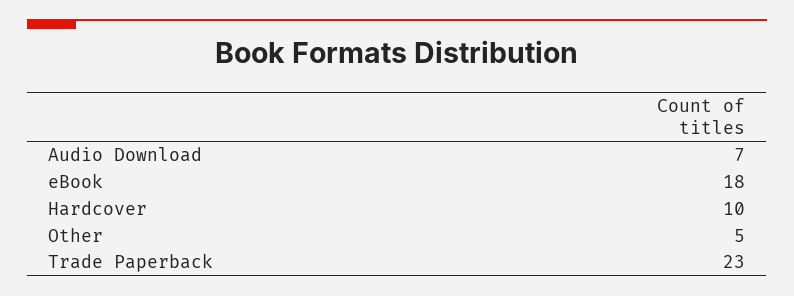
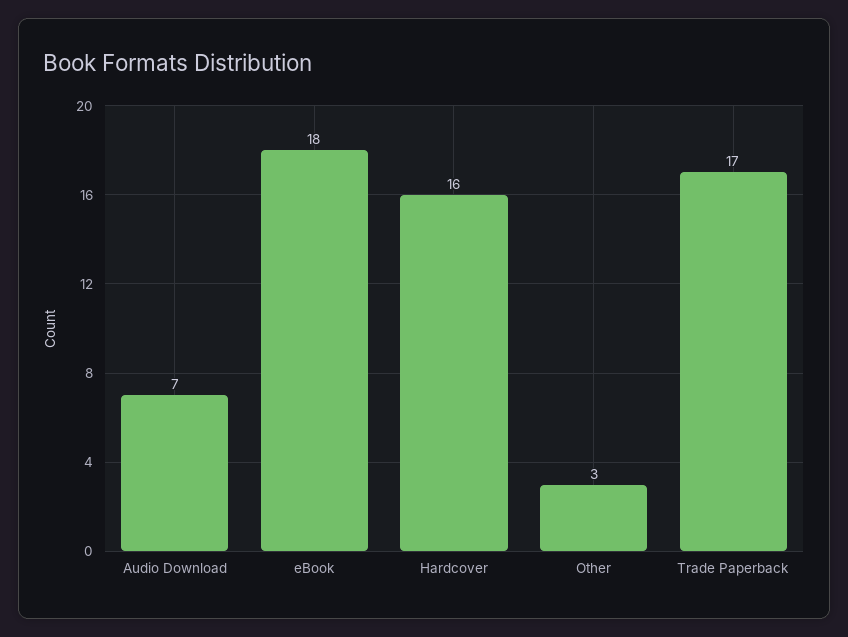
Hardcover: 10 -> 16
Other: 5 -> 3
Trade Paperback: 23 -> 17

